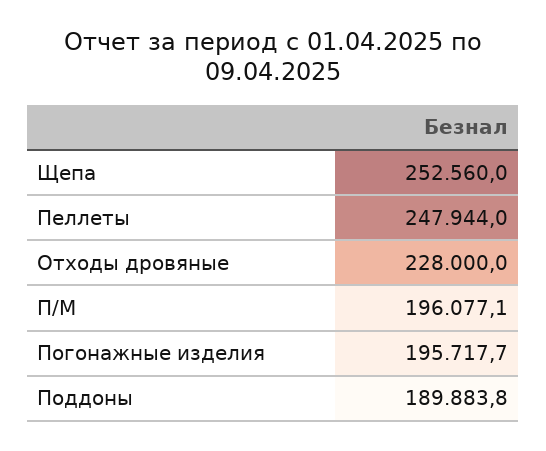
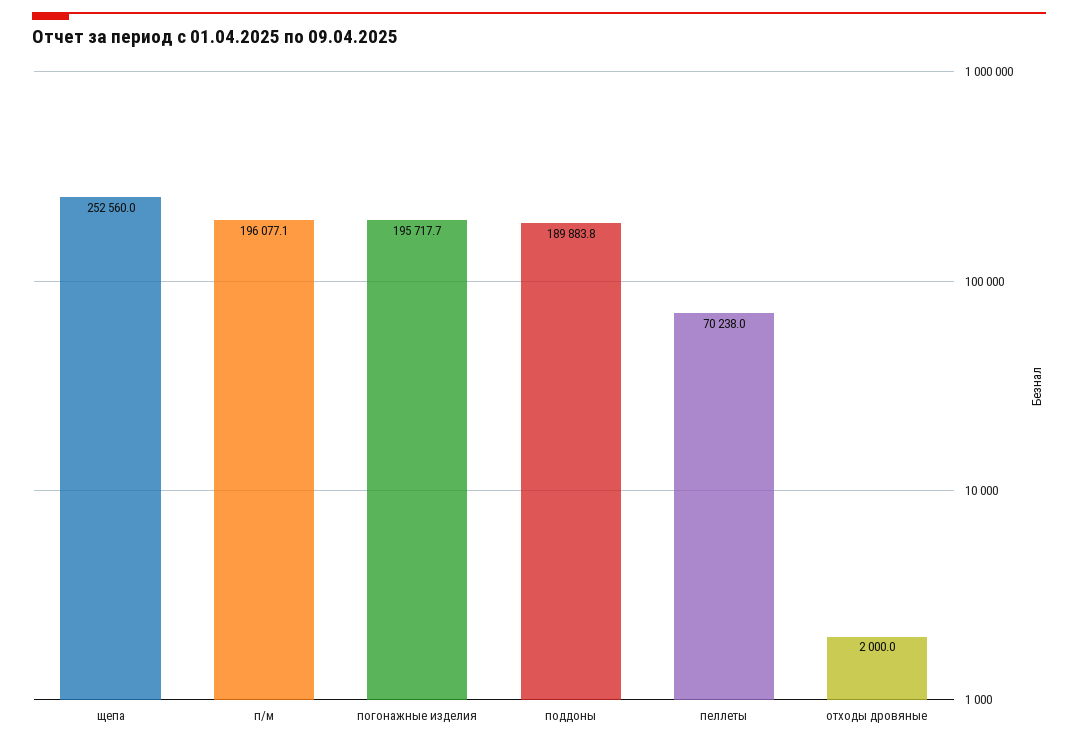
Пеллеты: 247944 -> 70238
Отходы дровяные: 228000 -> 2000

